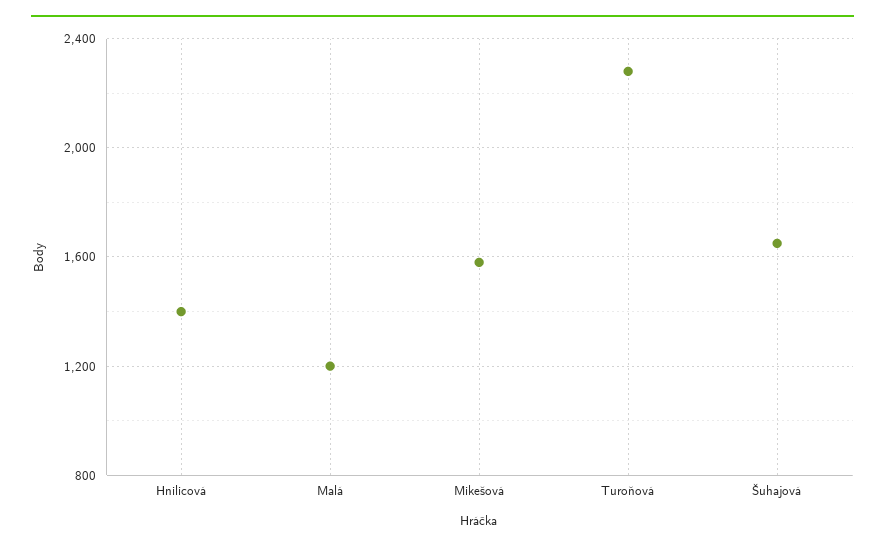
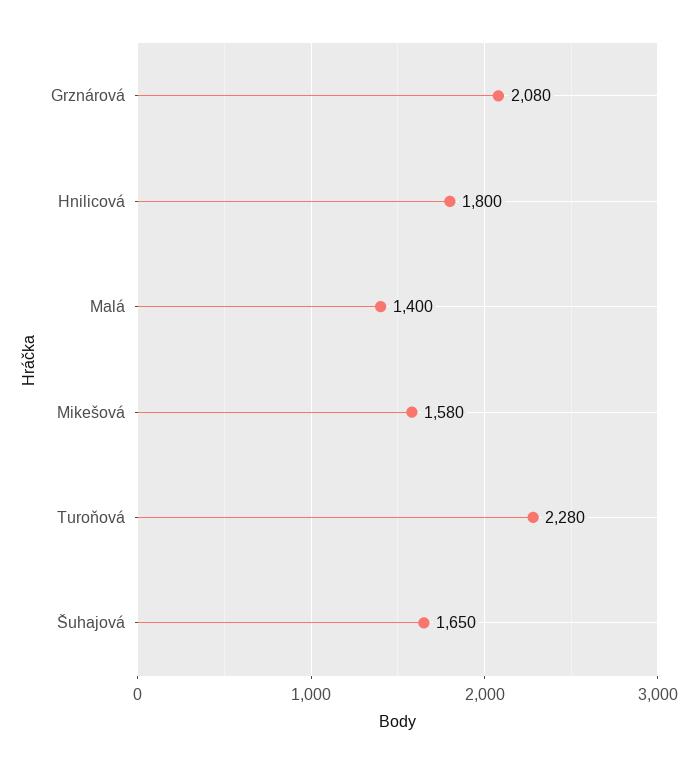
Hnilicová: 1400 -> 1800
Malá: 1200 -> 1400
Grznárová: none -> 2080

